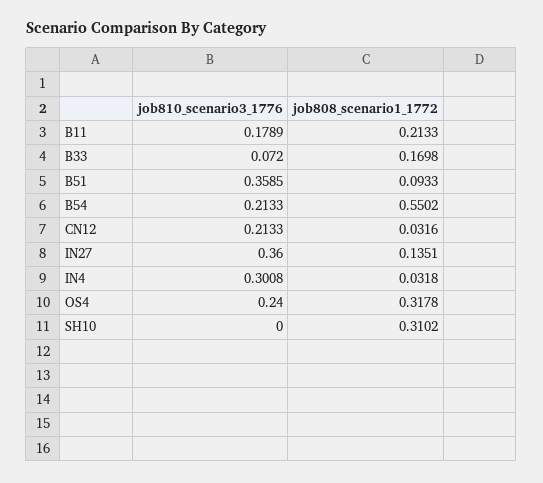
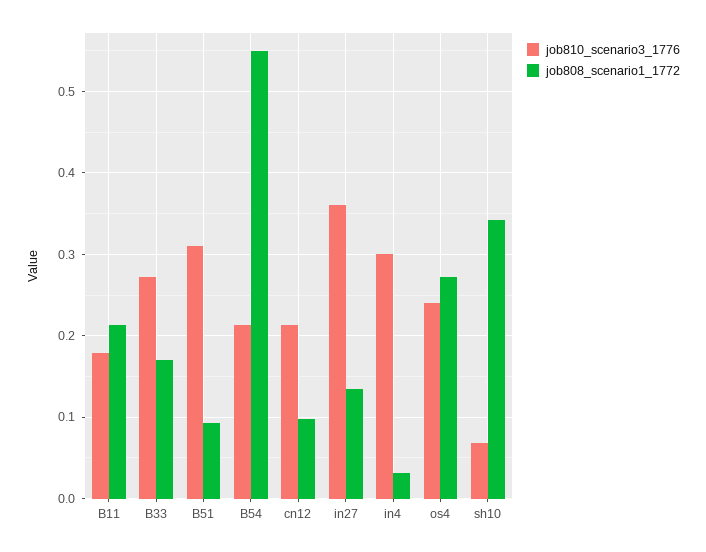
job810_scenario3_1776, B33: 0.072 -> 0.27
job810_scenario3_1776, B51: 0.3585 -> 0.31
job808_scenario1_1772, CN12: 0.0316 -> 0.1
job808_scenario1_1772, OS4: 0.3178 -> 0.27
job810_scenario3_1776, SH10: 0 -> 0.07
job808_scenario1_1772, SH10: 0.3102 -> 0.34

